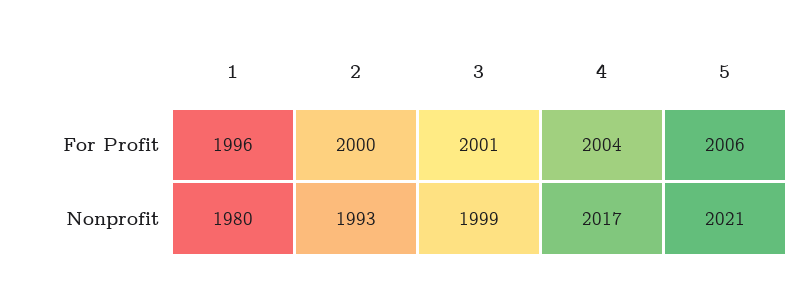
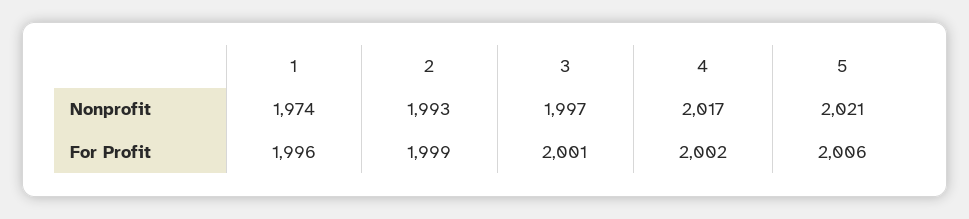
2, For Profit: 2000 -> 1999
4, For Profit: 2004 -> 2002
1, Nonprofit: 1980 -> 1974
3, Nonprofit: 1999 -> 1997

